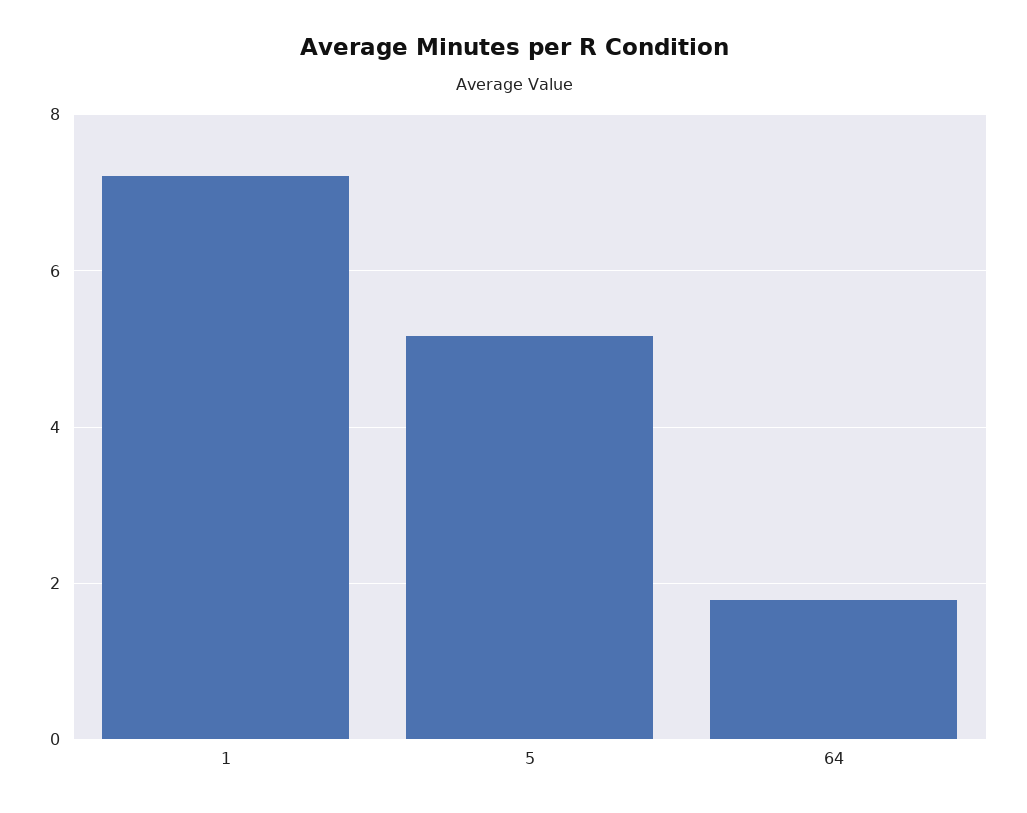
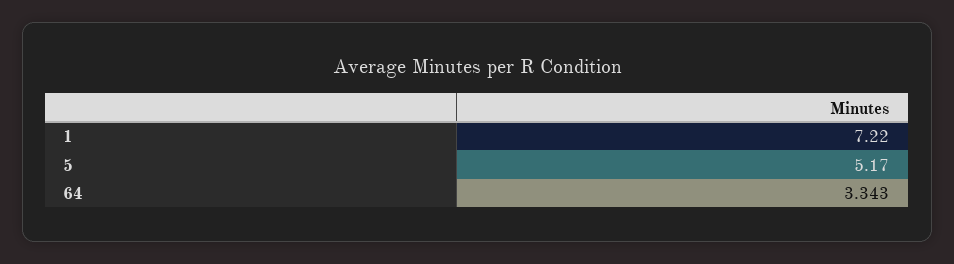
64: 1.8 -> 3.343

